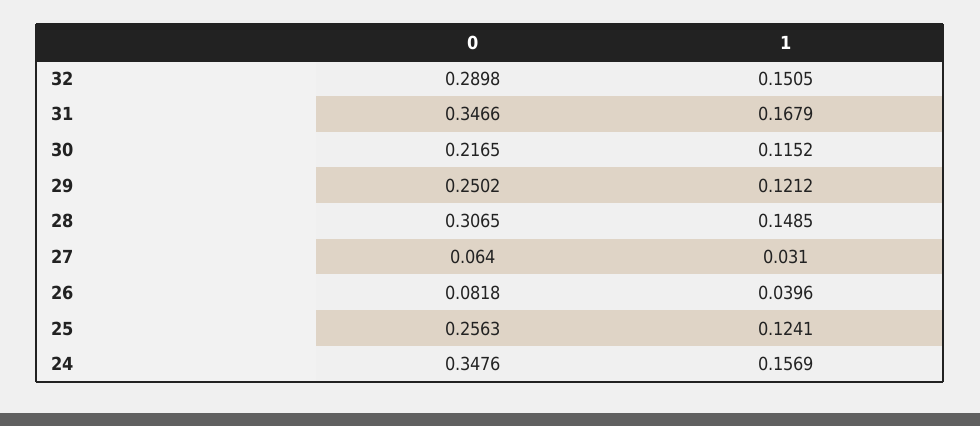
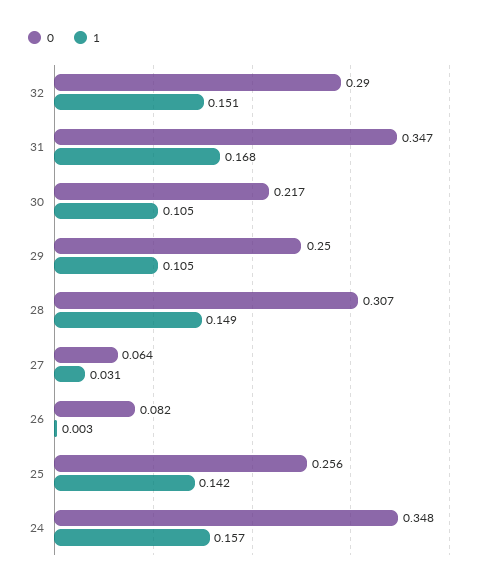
1, 30: 0.1152 -> 0.105
1, 29: 0.1212 -> 0.105
1, 26: 0.0396 -> 0.003
1, 25: 0.1241 -> 0.142

